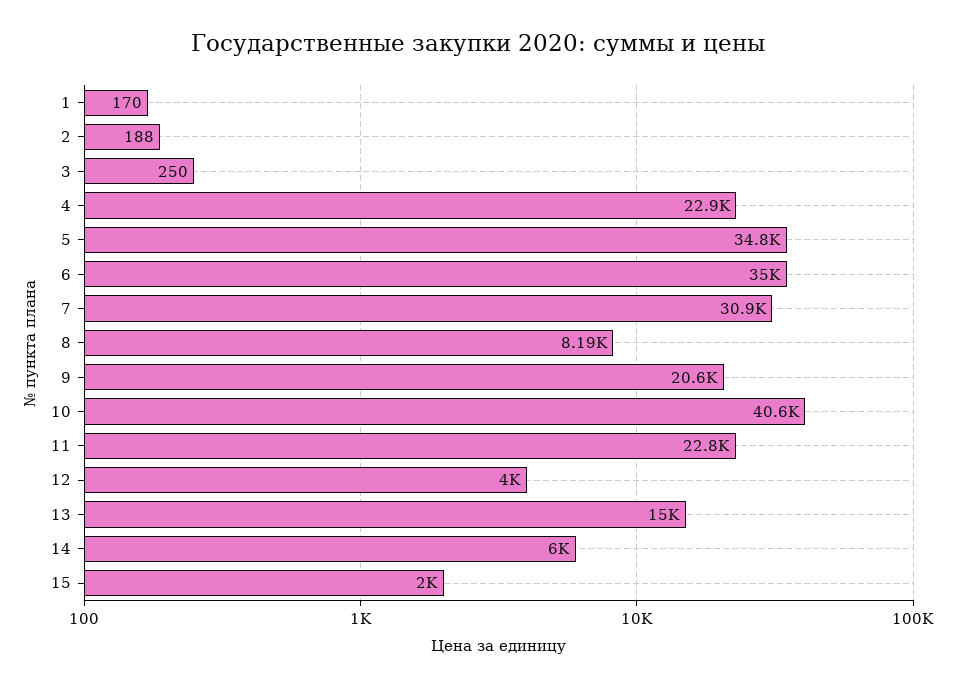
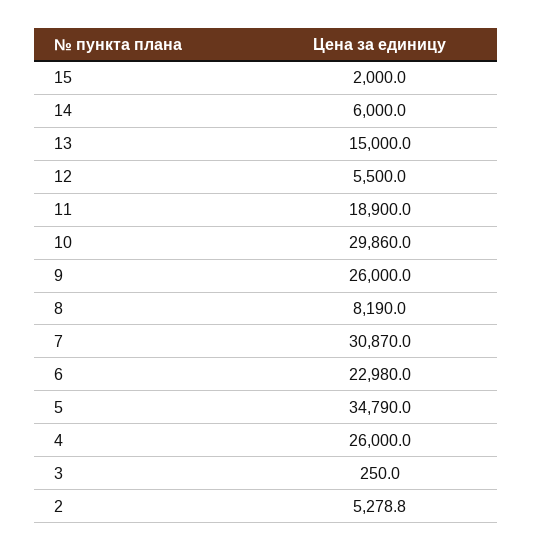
1: 170 -> none
2: 188 -> 5278.8
4: 22900 -> 26000
6: 35000 -> 22980
9: 20600 -> 26000
10: 40600 -> 29860
11: 22800 -> 18900
12: 4000 -> 5500

